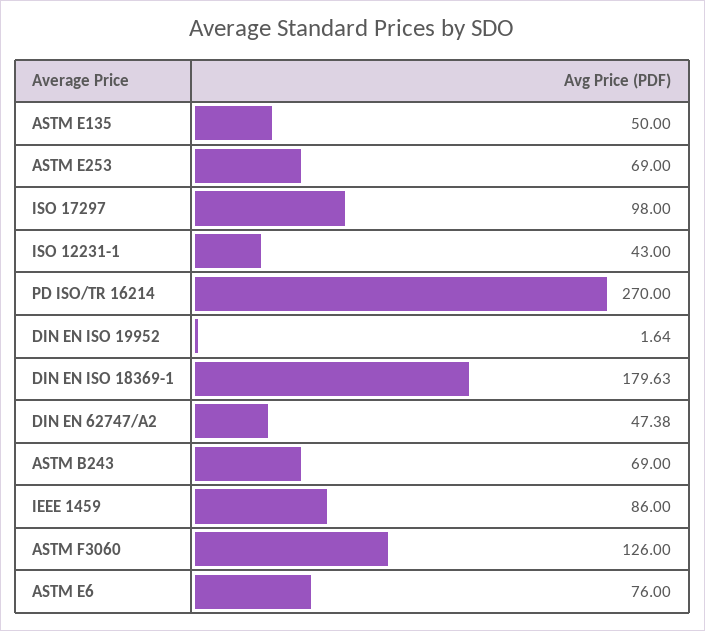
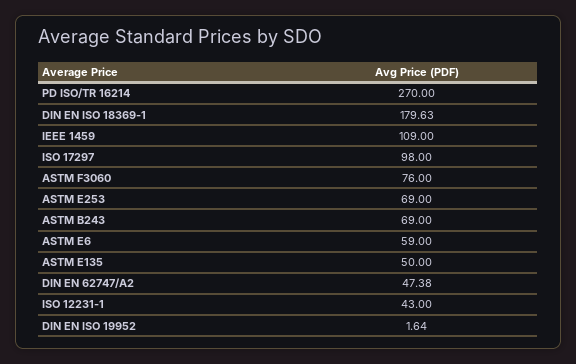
IEEE 1459: 86 -> 109
ASTM F3060: 126 -> 76
ASTM E6: 76 -> 59

